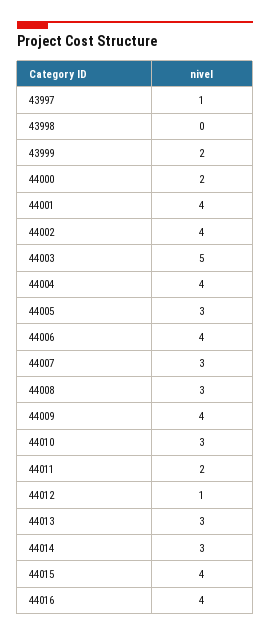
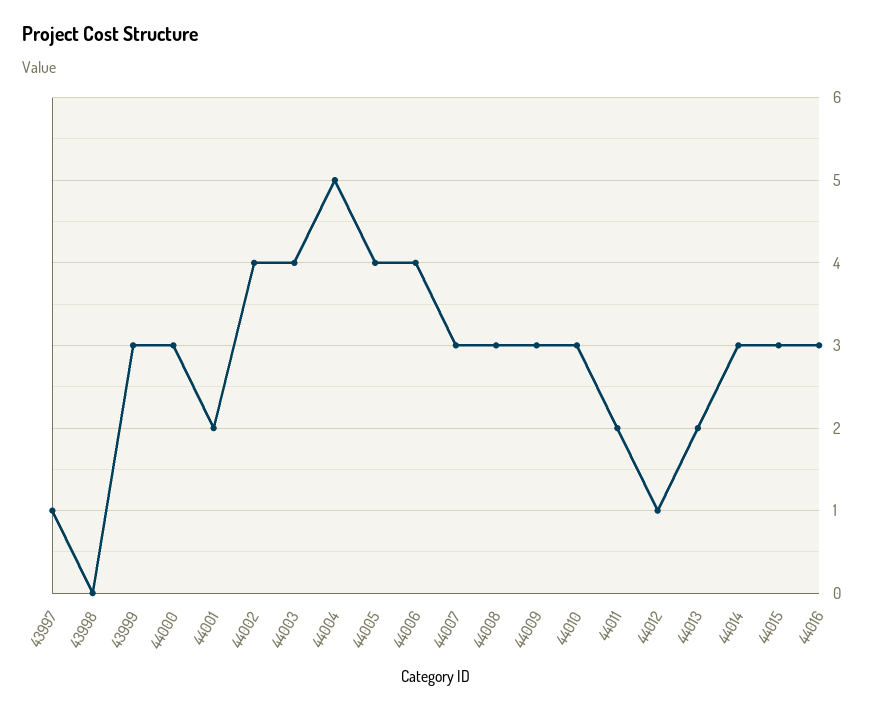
43999: 2 -> 3
44000: 2 -> 3
44001: 4 -> 2
44003: 5 -> 4
44004: 4 -> 5
44005: 3 -> 4
44009: 4 -> 3
44013: 3 -> 2
44015: 4 -> 3
44016: 4 -> 3

